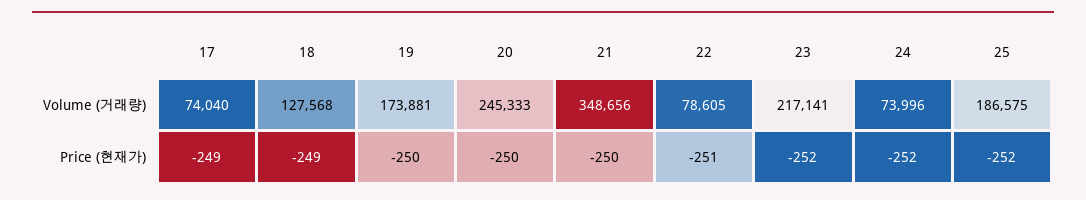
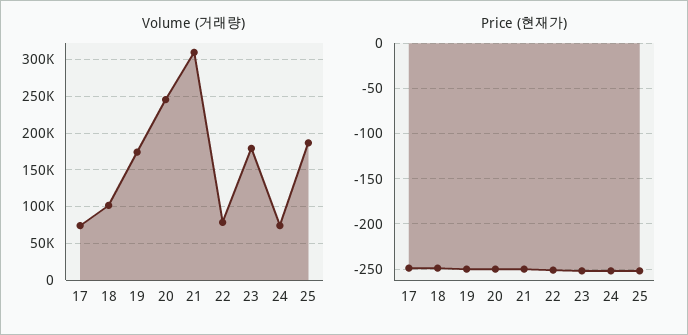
Volume (거래량), 18: 127568 -> 100000
Volume (거래량), 21: 348656 -> 310000
Volume (거래량), 23: 217141 -> 180000

